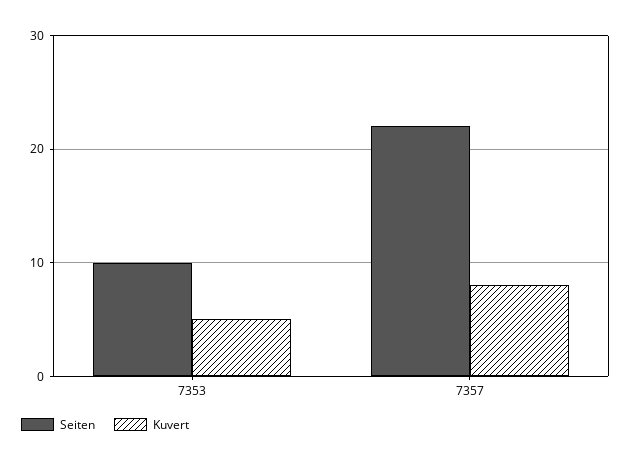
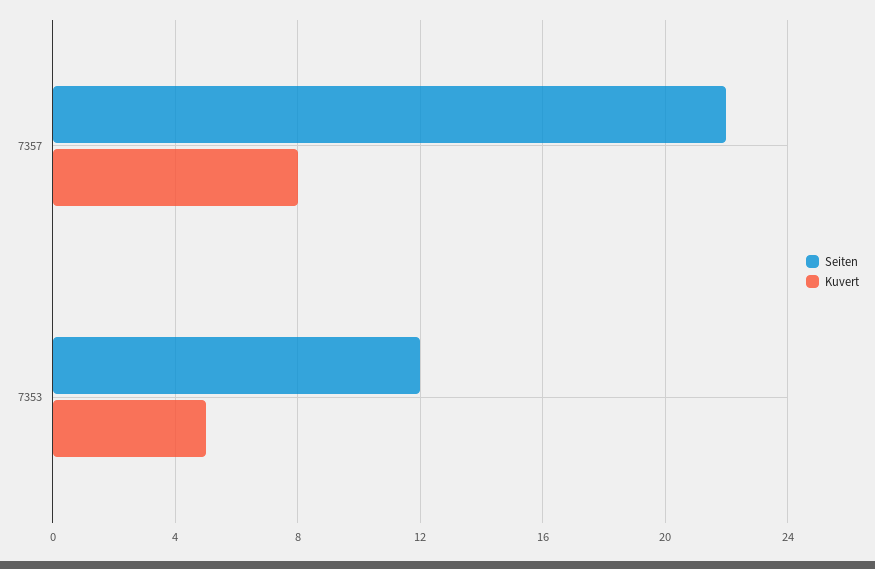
Seiten, 7353: 10 -> 12

